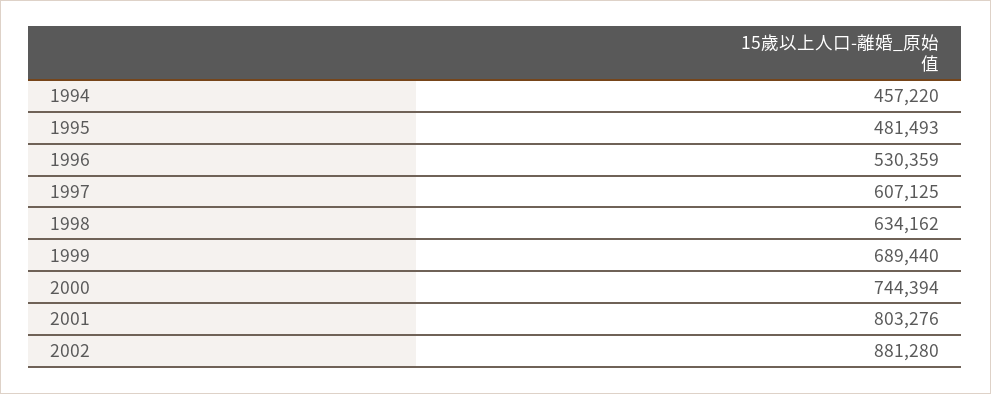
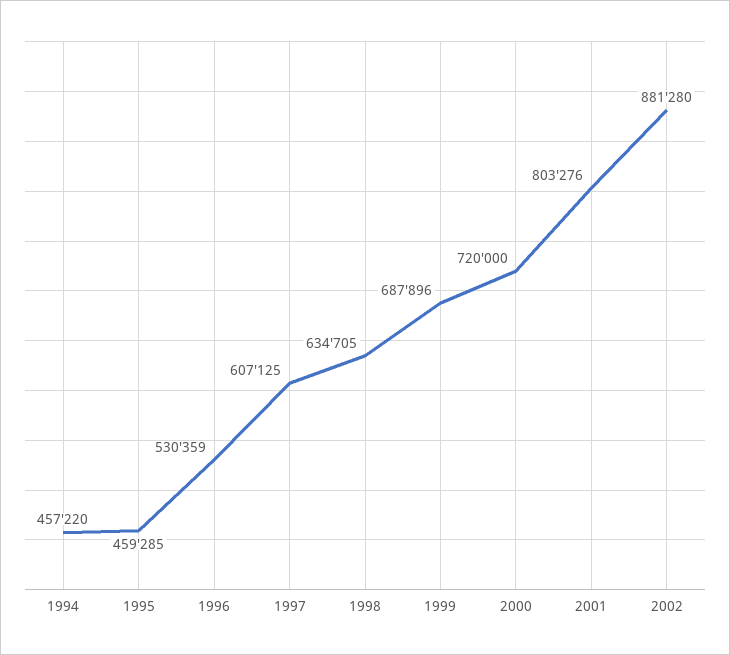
1995: 481493 -> 459285
1998: 634162 -> 634705
1999: 689440 -> 687896
2000: 744394 -> 720000

